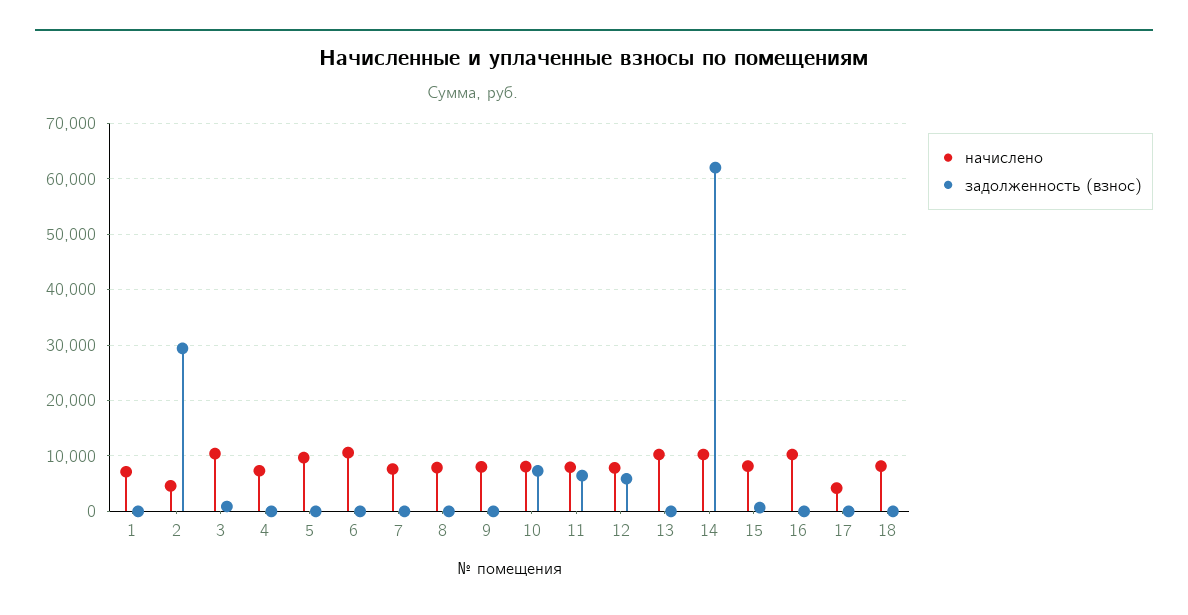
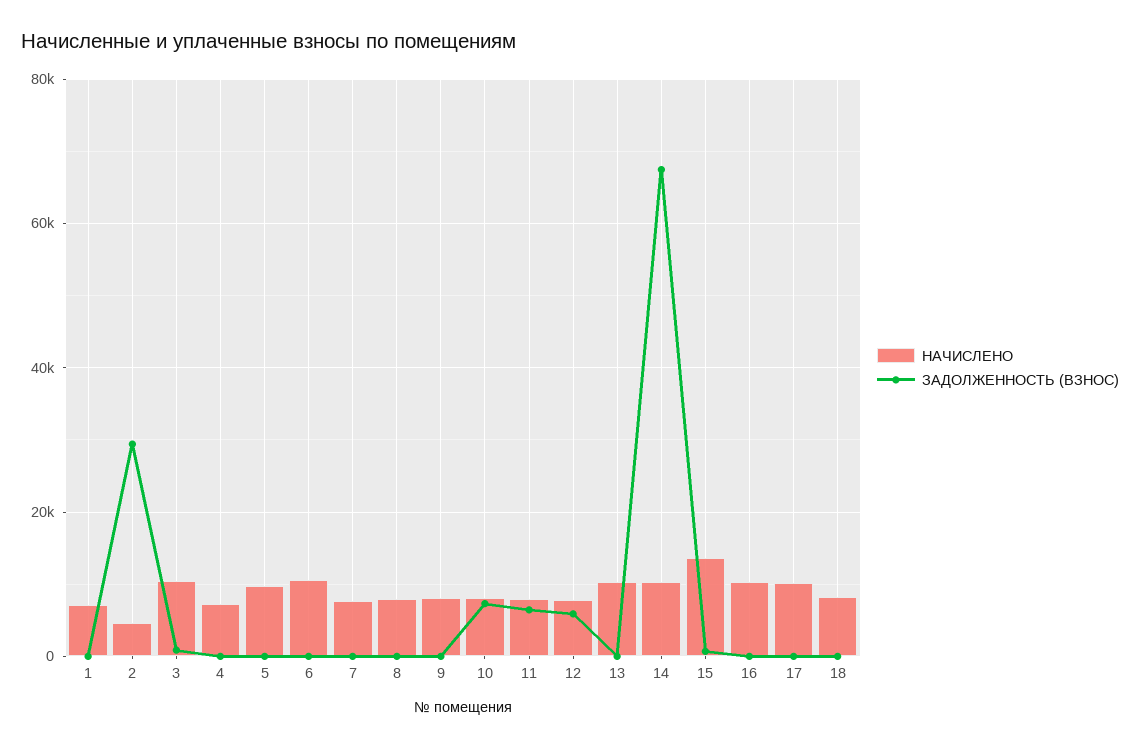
задолженность (взнос), 14: 62000 -> 68000
начислено, 15: 8000 -> 14000
начислено, 17: 4000 -> 10000

